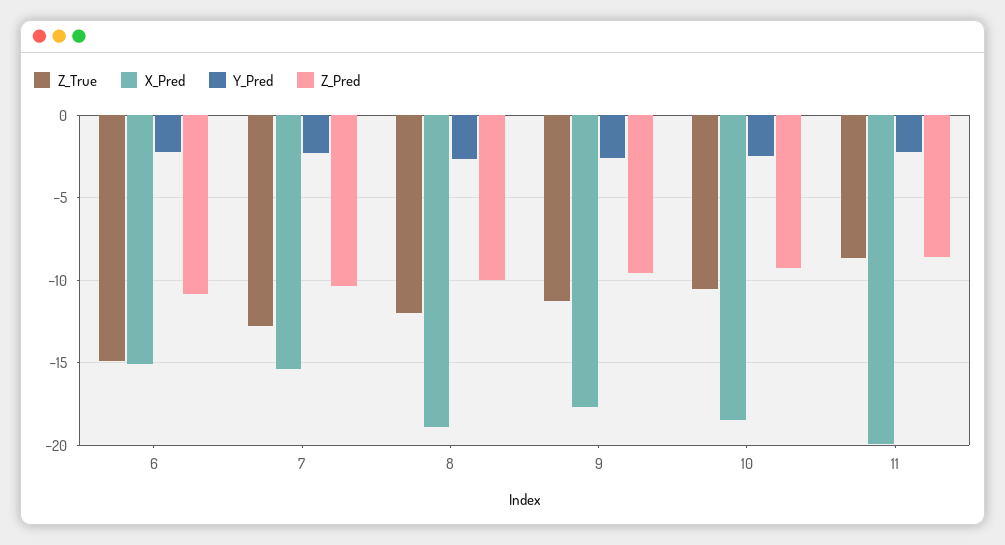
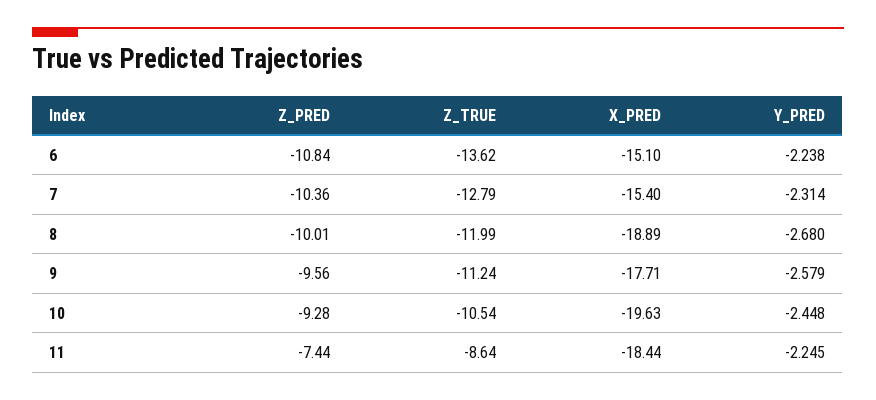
Z_True, 6: -15 -> -13.62
X_Pred, 10: -18.5 -> -19.63
X_Pred, 11: -20 -> -18.44
Z_Pred, 11: -8.5 -> -7.44

